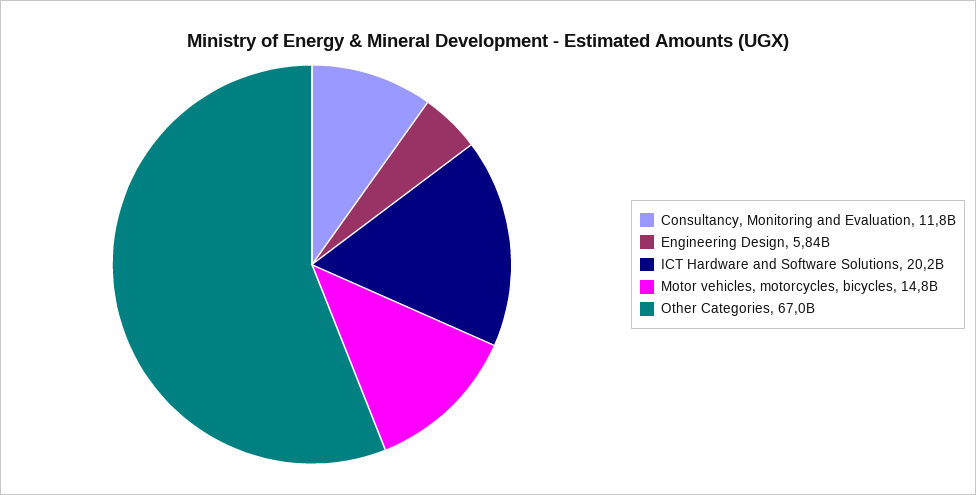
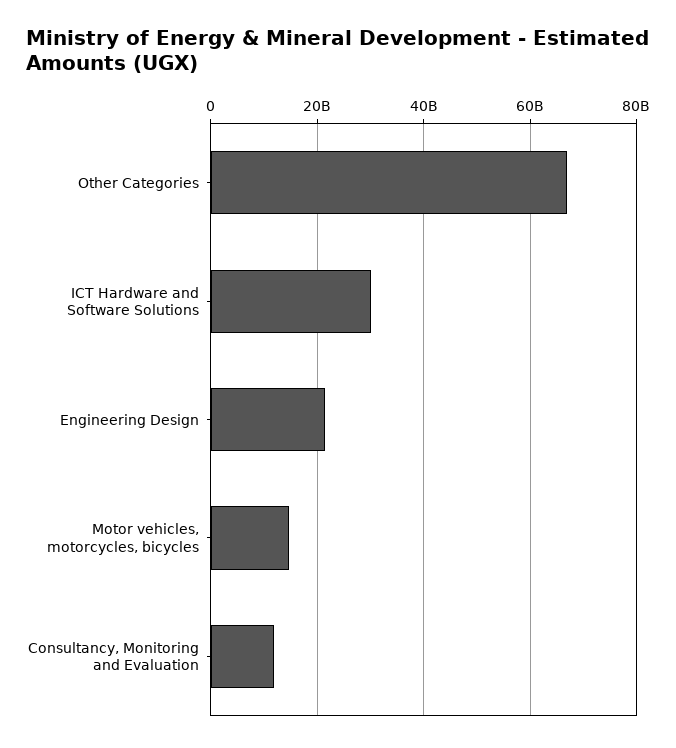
Engineering Design: 5840000000 -> 22000000000
ICT Hardware and Software Solutions: 20200000000 -> 30000000000

